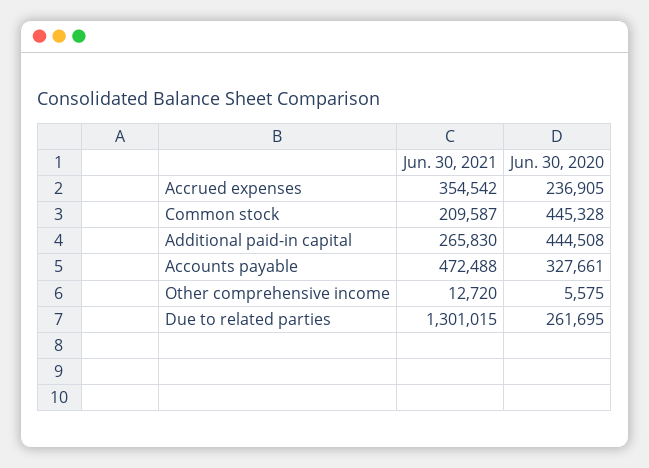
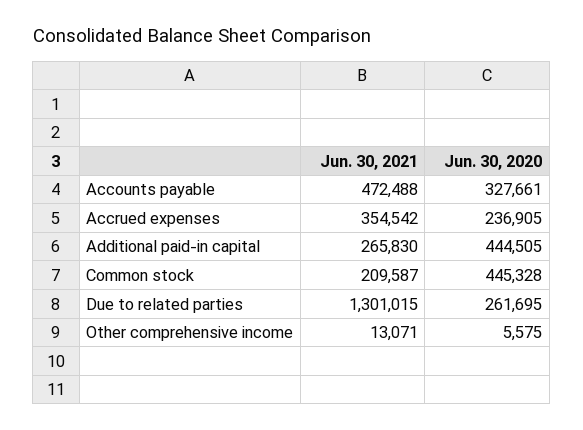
Jun. 30, 2020, Additional paid-in capital: 444508 -> 444505
Jun. 30, 2021, Other comprehensive income: 12720 -> 13071

